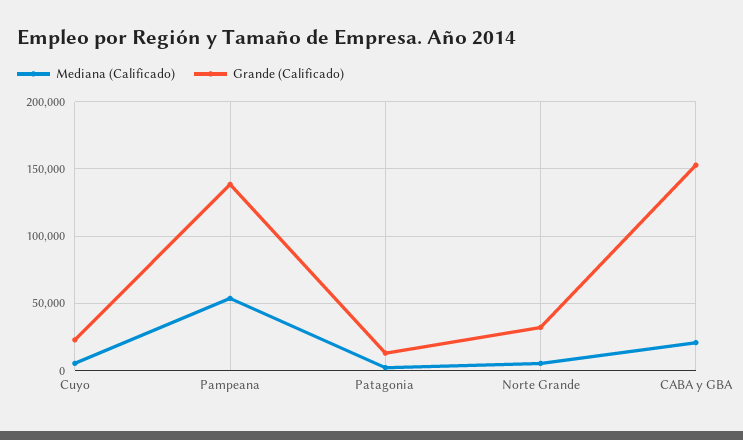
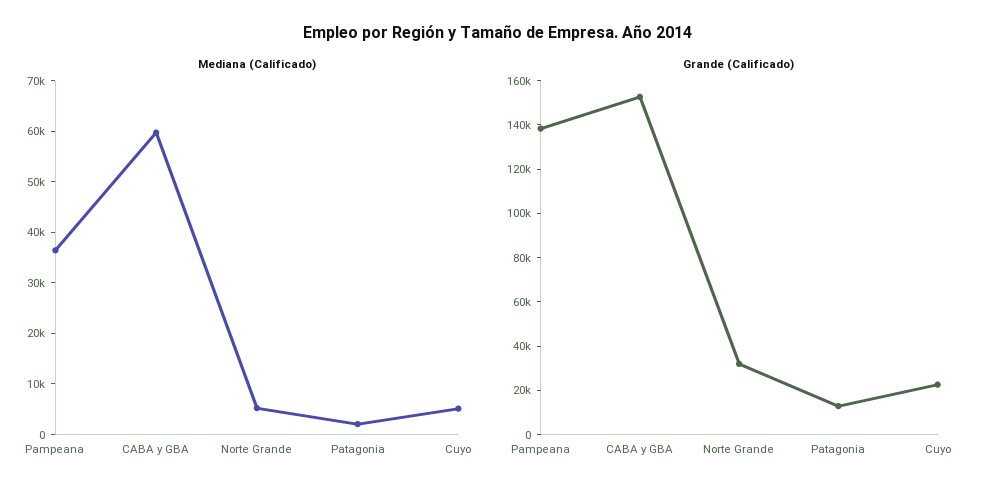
Mediana (Calificado), Pampeana: 55000 -> 36000
Mediana (Calificado), CABA y GBA: 20000 -> 60000

